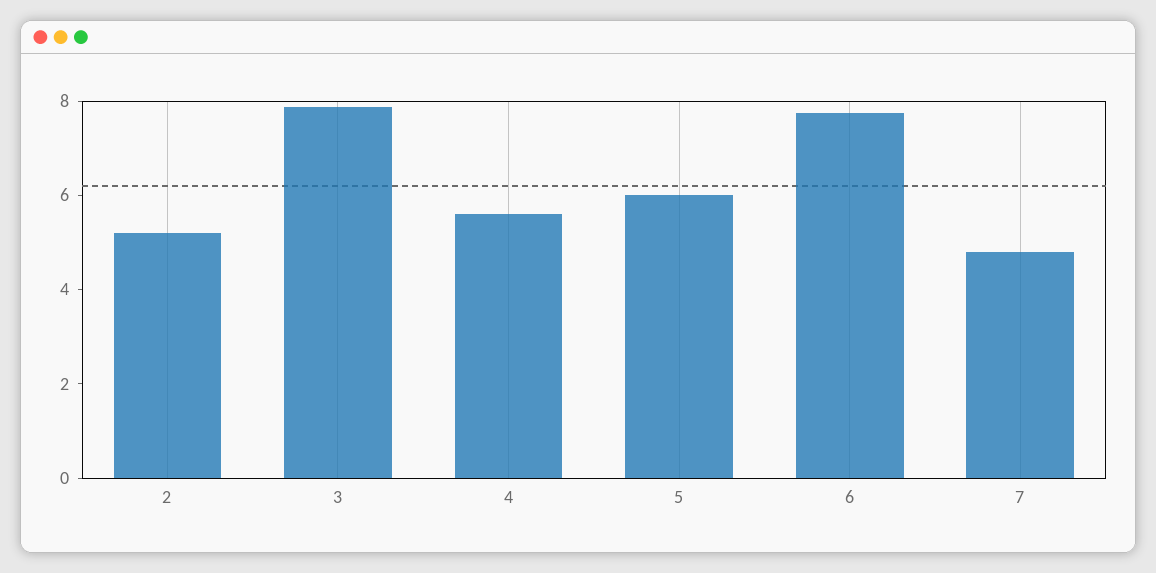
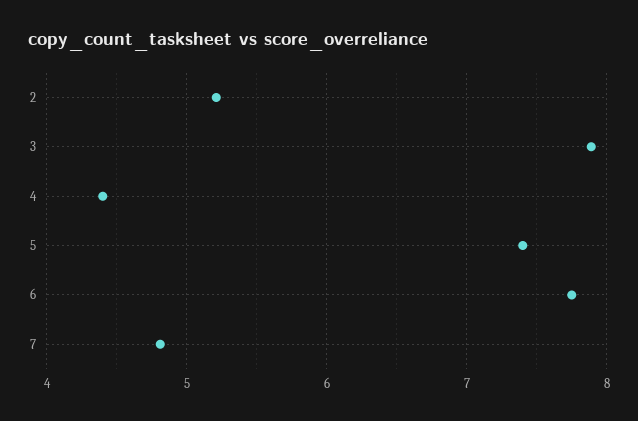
4: 5.5 -> 4.4
5: 6 -> 7.4

